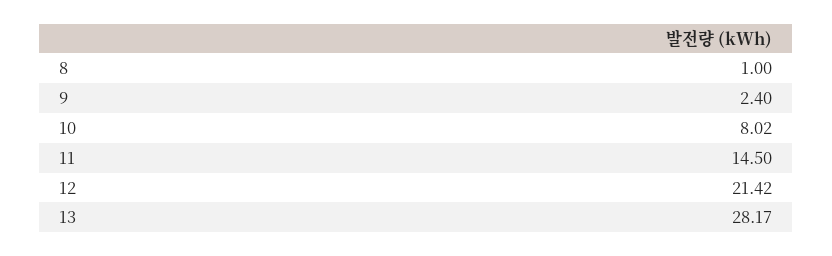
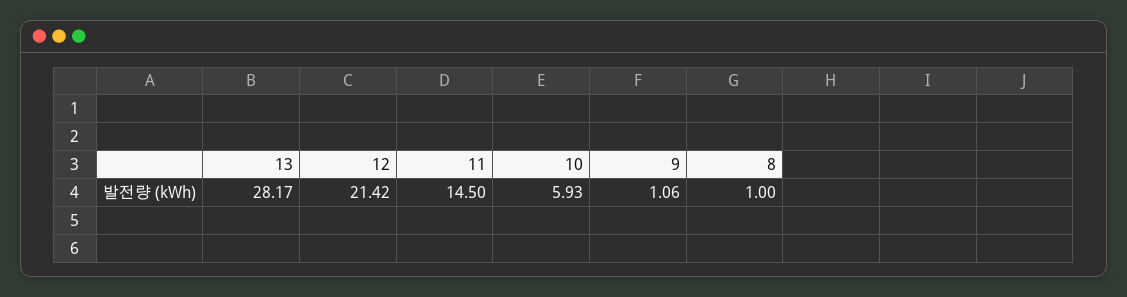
9: 2.4 -> 1.06
10: 8.02 -> 5.93

